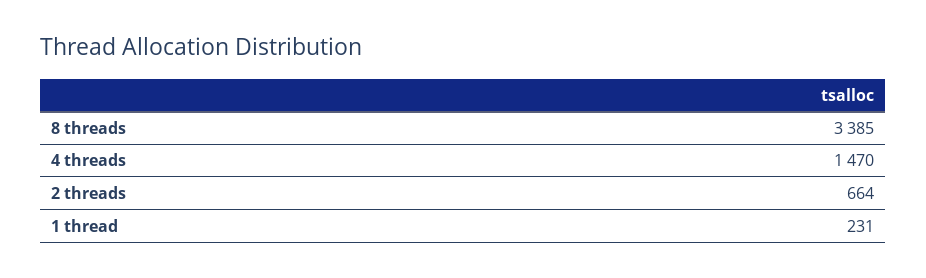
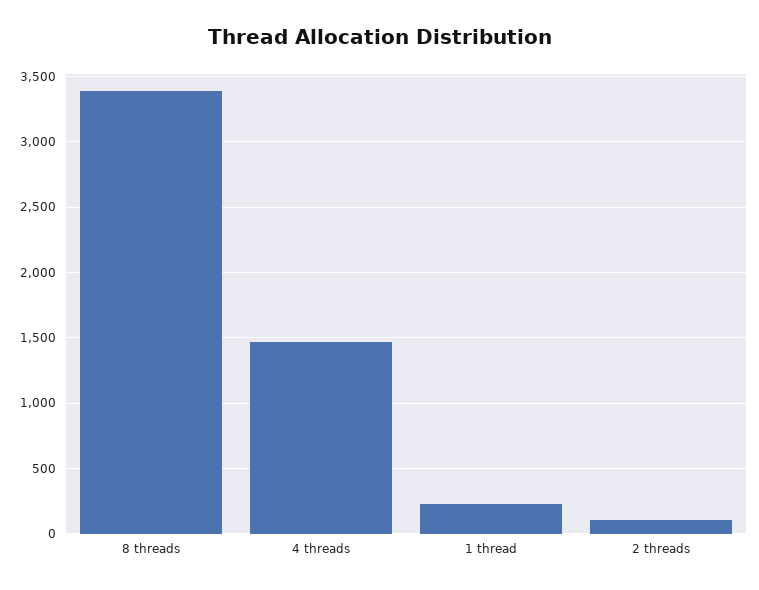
2 threads: 664 -> 100

